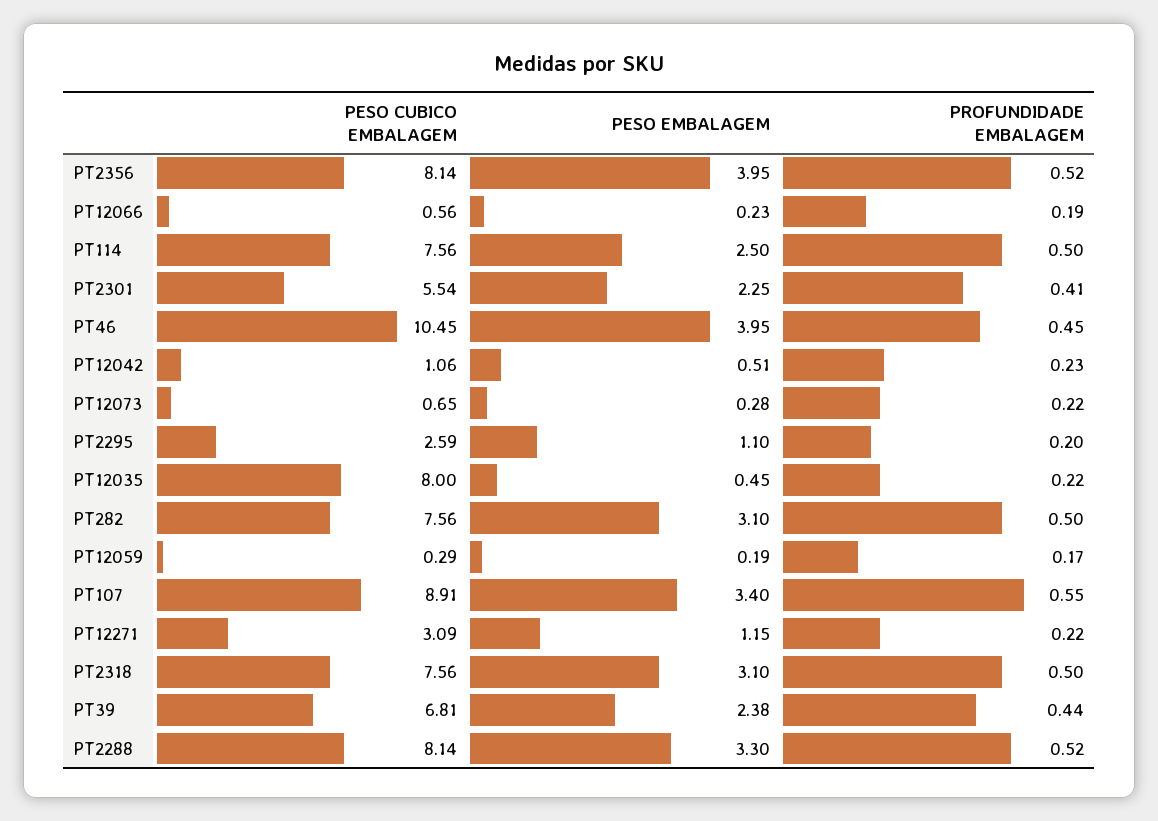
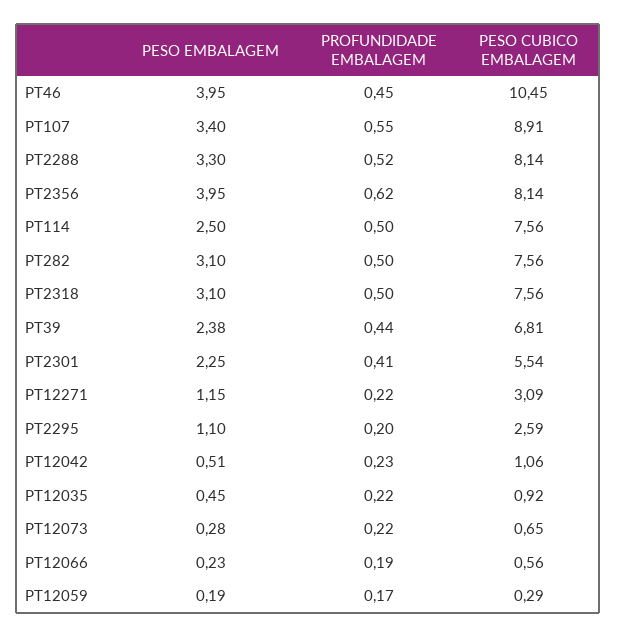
PROFUNDIDADE EMBALAGEM, PT2356: 0.52 -> 0.62
PESO CUBICO EMBALAGEM, PT12035: 8 -> 0.92

